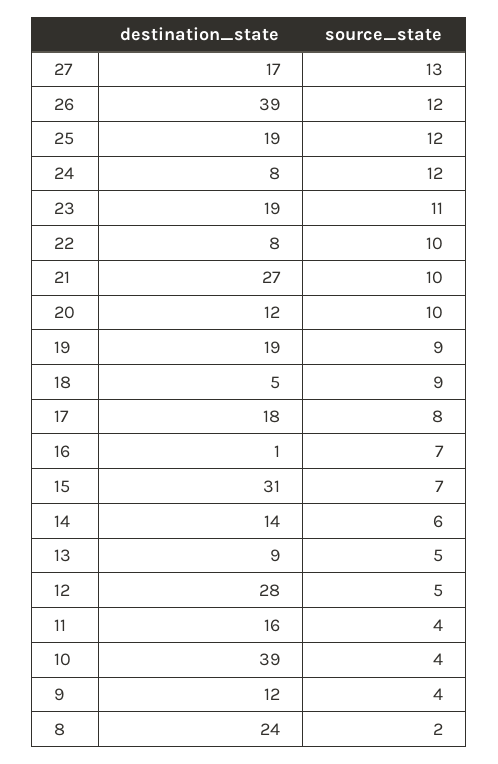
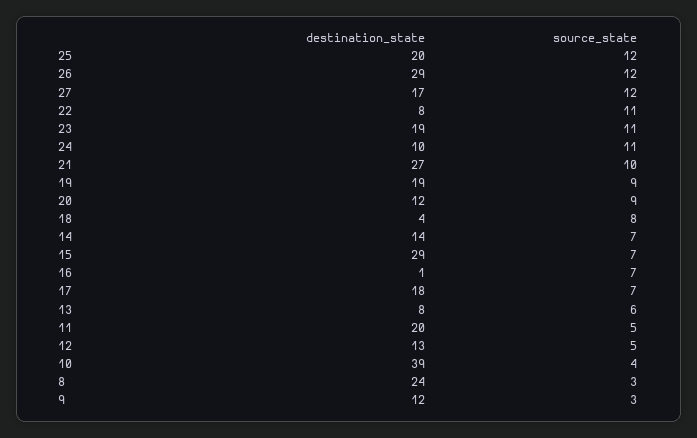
source_state, 27: 13 -> 12
destination_state, 26: 39 -> 29
destination_state, 25: 19 -> 20
destination_state, 24: 8 -> 10
source_state, 24: 12 -> 11
source_state, 22: 10 -> 11
source_state, 20: 10 -> 9
destination_state, 18: 5 -> 4
source_state, 18: 9 -> 8
source_state, 17: 8 -> 7
destination_state, 15: 31 -> 29
source_state, 14: 6 -> 7
destination_state, 13: 9 -> 8
source_state, 13: 5 -> 6
destination_state, 12: 28 -> 13
destination_state, 11: 16 -> 20
source_state, 11: 4 -> 5
source_state, 9: 4 -> 3
source_state, 8: 2 -> 3

